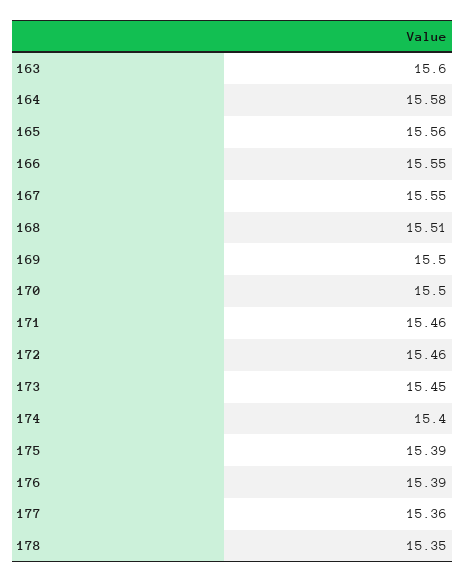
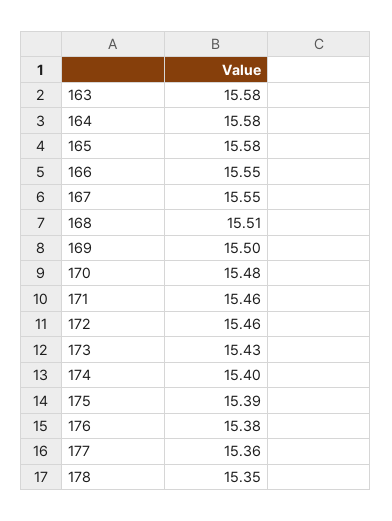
163: 15.6 -> 15.58
165: 15.56 -> 15.58
170: 15.5 -> 15.48
173: 15.45 -> 15.43
176: 15.39 -> 15.38

